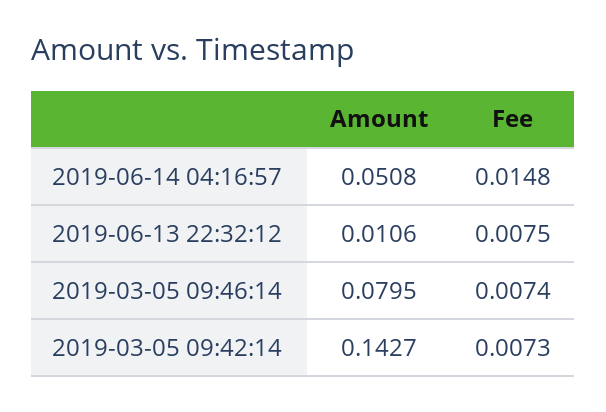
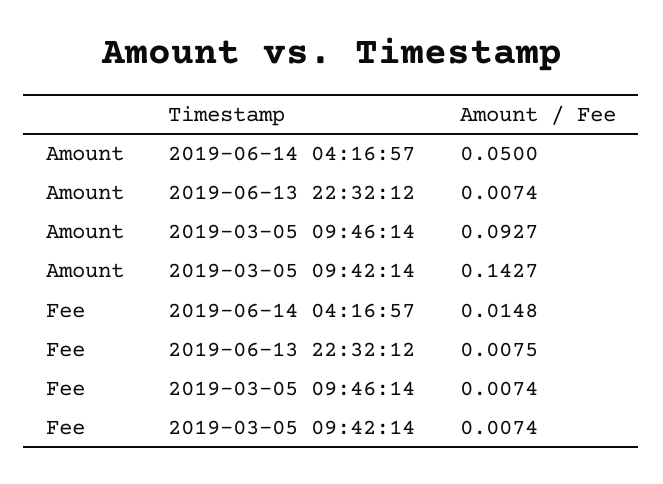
Amount, 2019-06-14 04:16:57: 0.0508 -> 0.05
Amount, 2019-06-13 22:32:12: 0.0106 -> 0.0074
Amount, 2019-03-05 09:46:14: 0.0795 -> 0.0927
Fee, 2019-03-05 09:42:14: 0.0073 -> 0.0074

